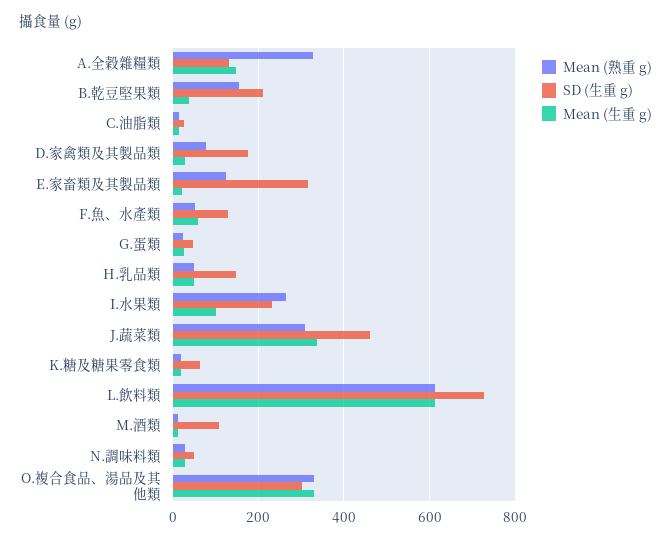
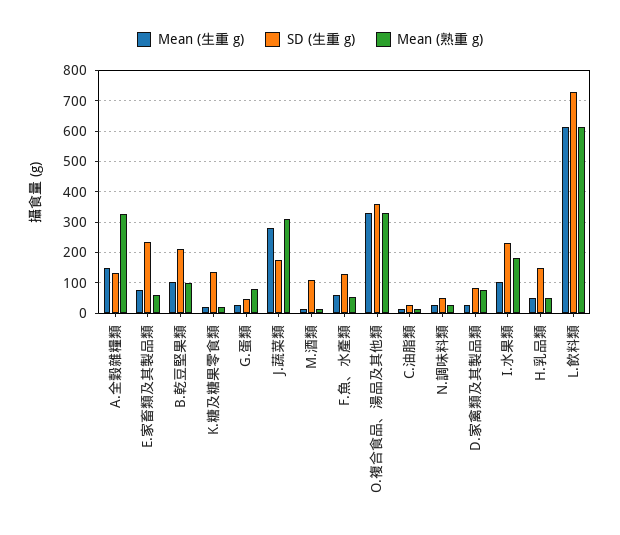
Mean (熟重 g), B.乾豆堅果類: 160 -> 100
Mean (生重 g), B.乾豆堅果類: 40 -> 100
SD (生重 g), D.家禽類及其製品類: 180 -> 80
Mean (熟重 g), E.家畜類及其製品類: 120 -> 60
SD (生重 g), E.家畜類及其製品類: 320 -> 240
Mean (生重 g), E.家畜類及其製品類: 20 -> 80
Mean (熟重 g), G.蛋類: 20 -> 80
Mean (熟重 g), I.水果類: 260 -> 180
SD (生重 g), J.蔬菜類: 460 -> 180
Mean (生重 g), J.蔬菜類: 340 -> 280
SD (生重 g), K.糖及糖果零食類: 60 -> 140
SD (生重 g), O.複合食品、湯品及其他類: 300 -> 360

